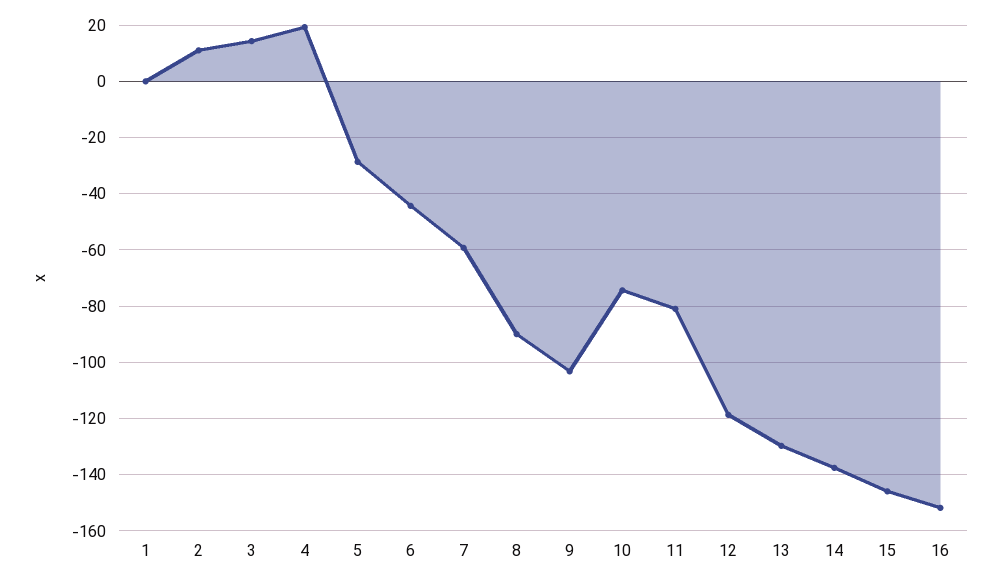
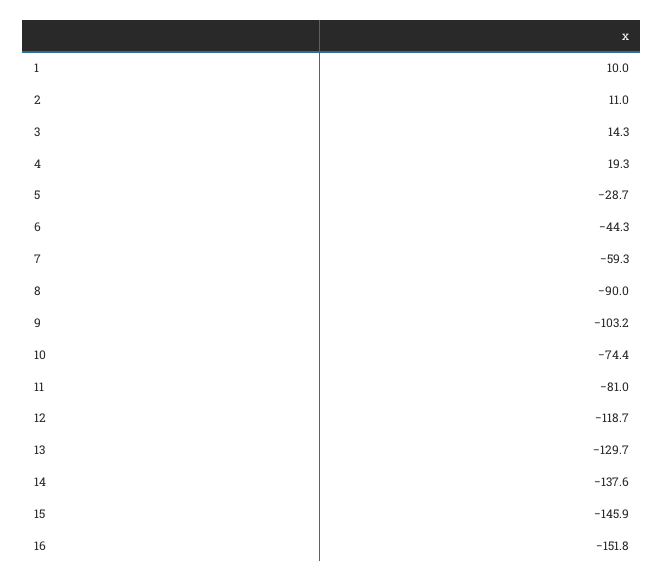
1: 0 -> 10

